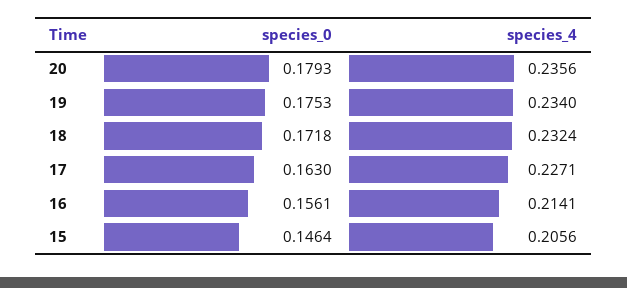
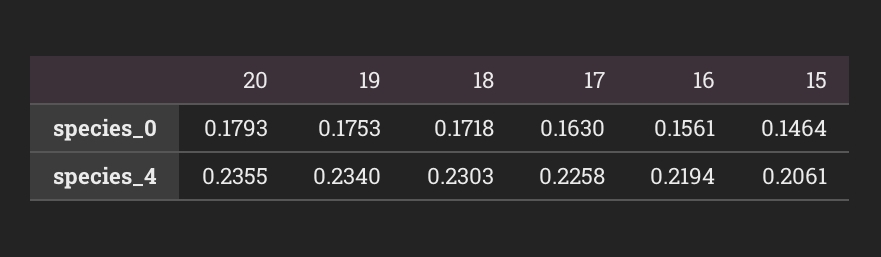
species_4, 20: 0.2356 -> 0.2355
species_4, 18: 0.2324 -> 0.2303
species_4, 17: 0.2271 -> 0.2258
species_4, 16: 0.2141 -> 0.2194
species_4, 15: 0.2056 -> 0.2061

